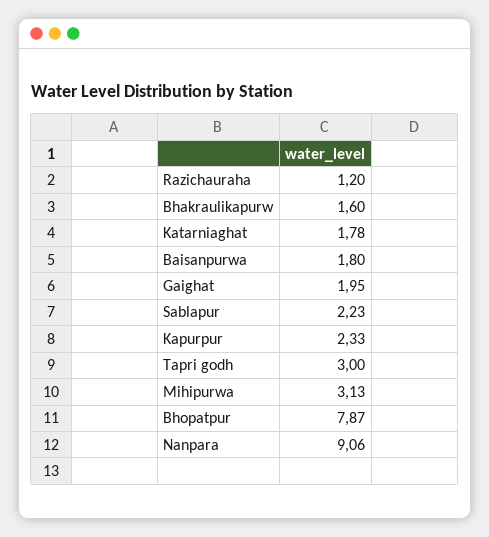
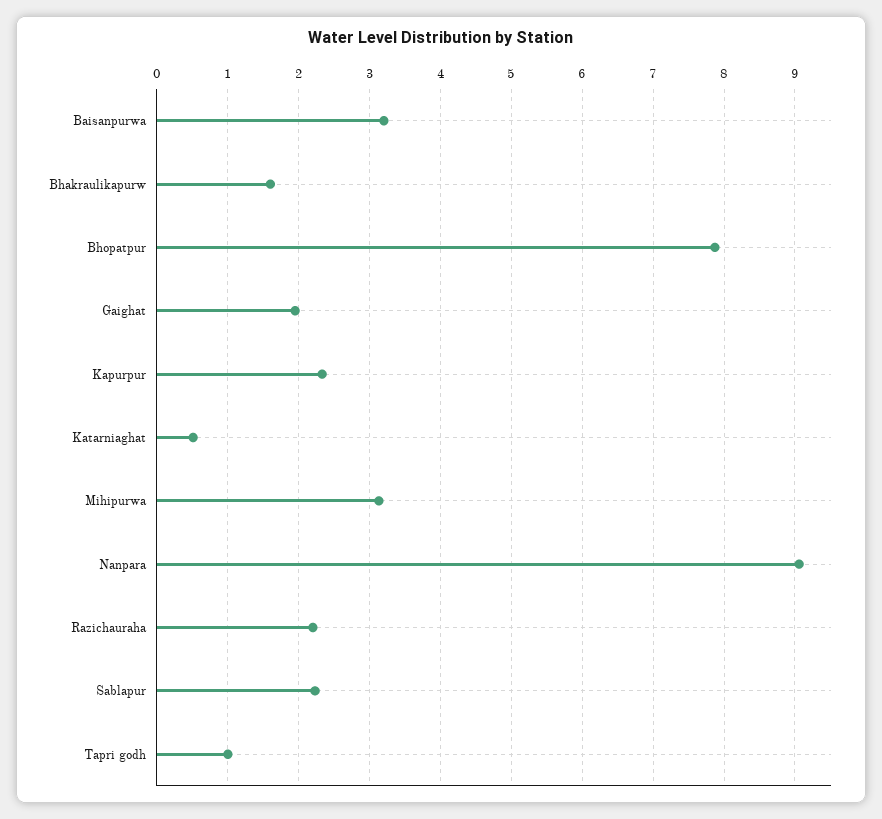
Razichauraha: 1.2 -> 2.2
Katarniaghat: 1.78 -> 0.5
Baisanpurwa: 1.8 -> 3.2
Tapri godh: 3 -> 1

